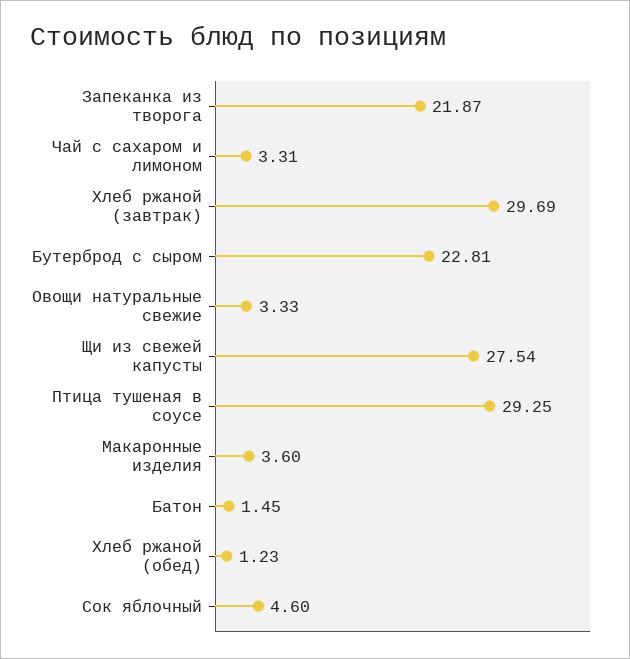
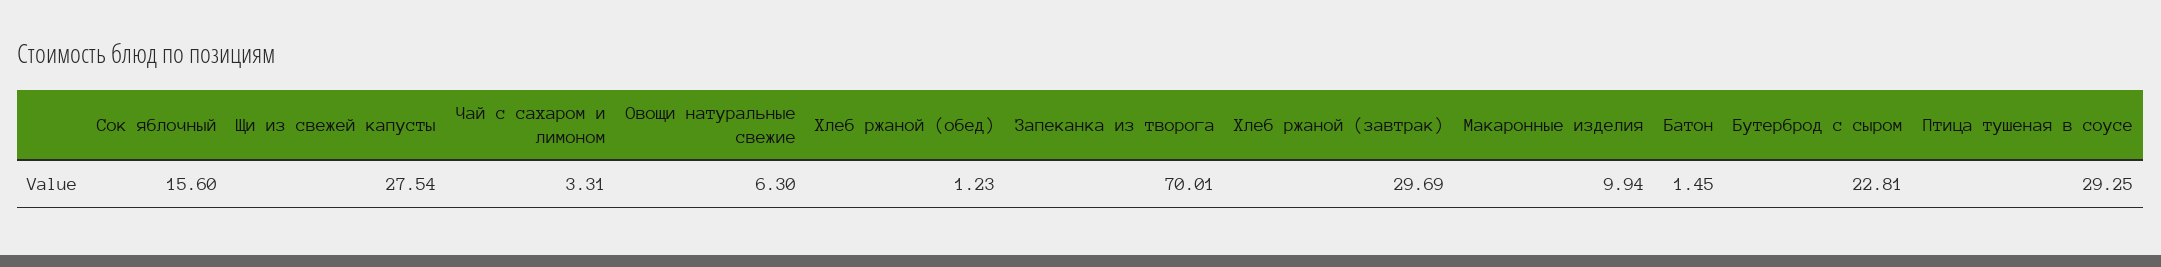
Запеканка из творога: 21.87 -> 70.01
Овощи натуральные свежие: 3.33 -> 6.3
Макаронные изделия: 3.6 -> 9.94
Сок яблочный: 4.6 -> 15.6

